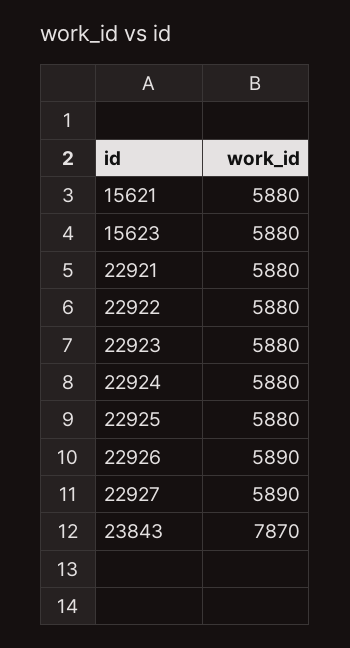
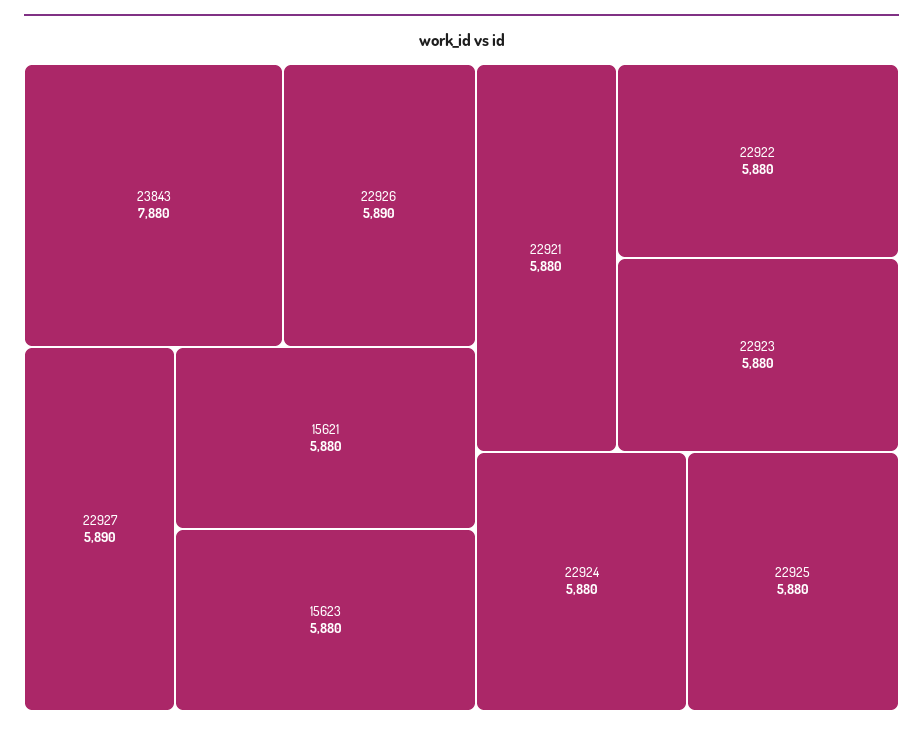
23843: 7870 -> 7880

